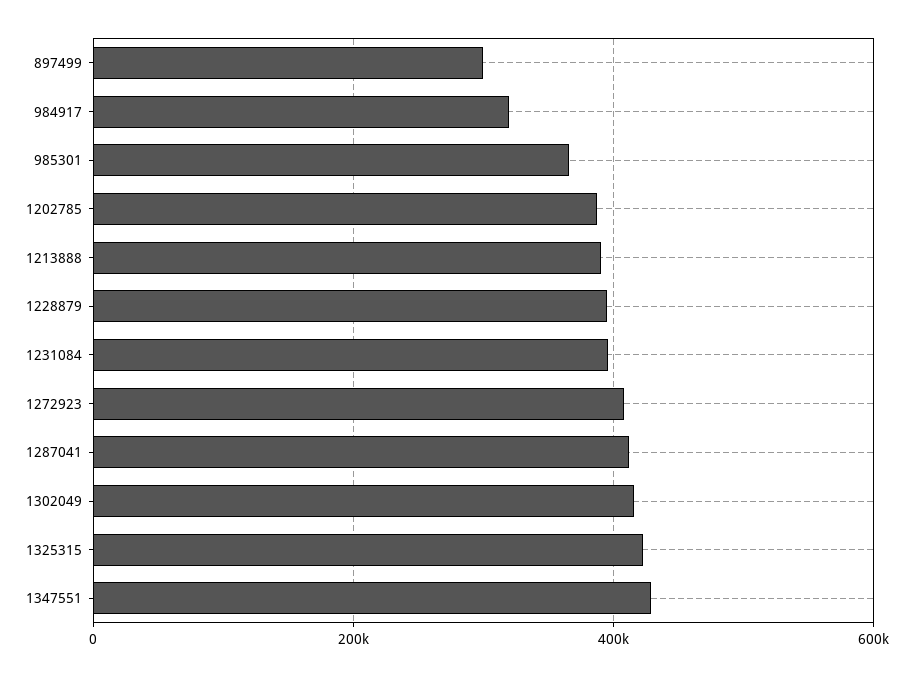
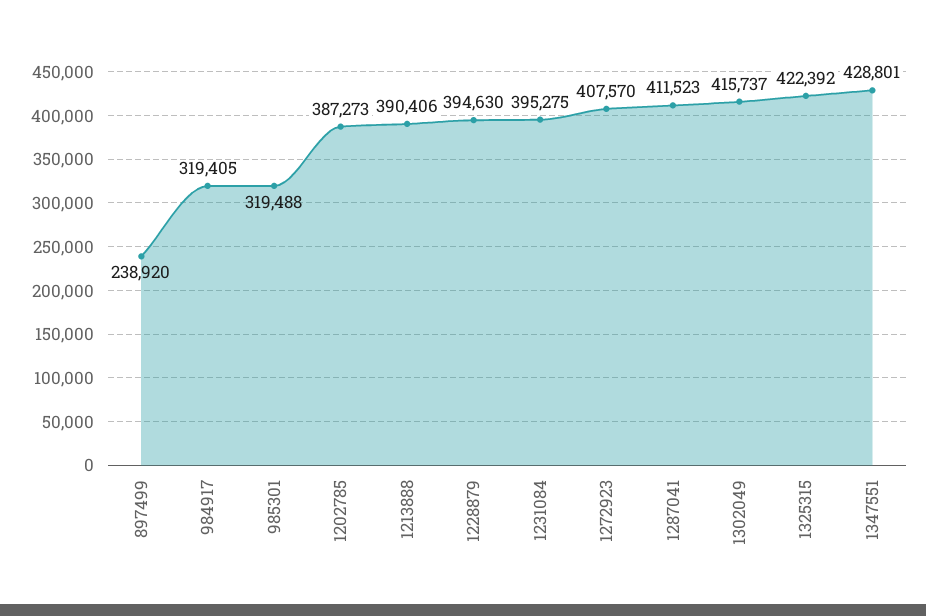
897499: 300000 -> 238920
985301: 360000 -> 319488

